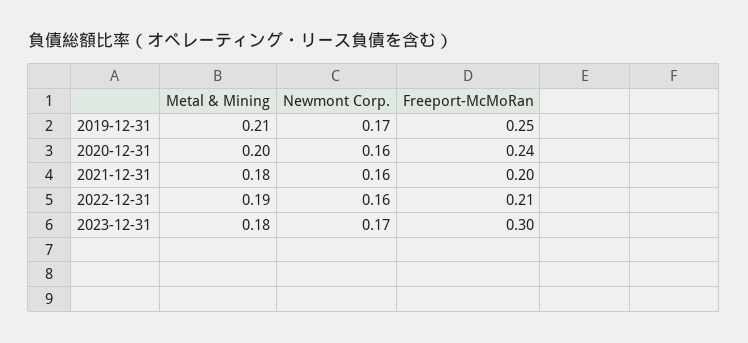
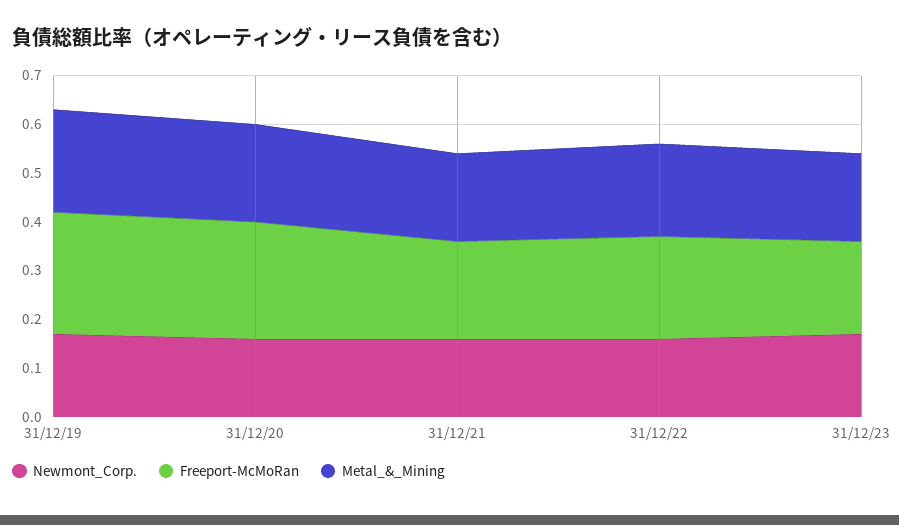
Freeport-McMoRan, 2023-12-31: 0.3 -> 0.2

